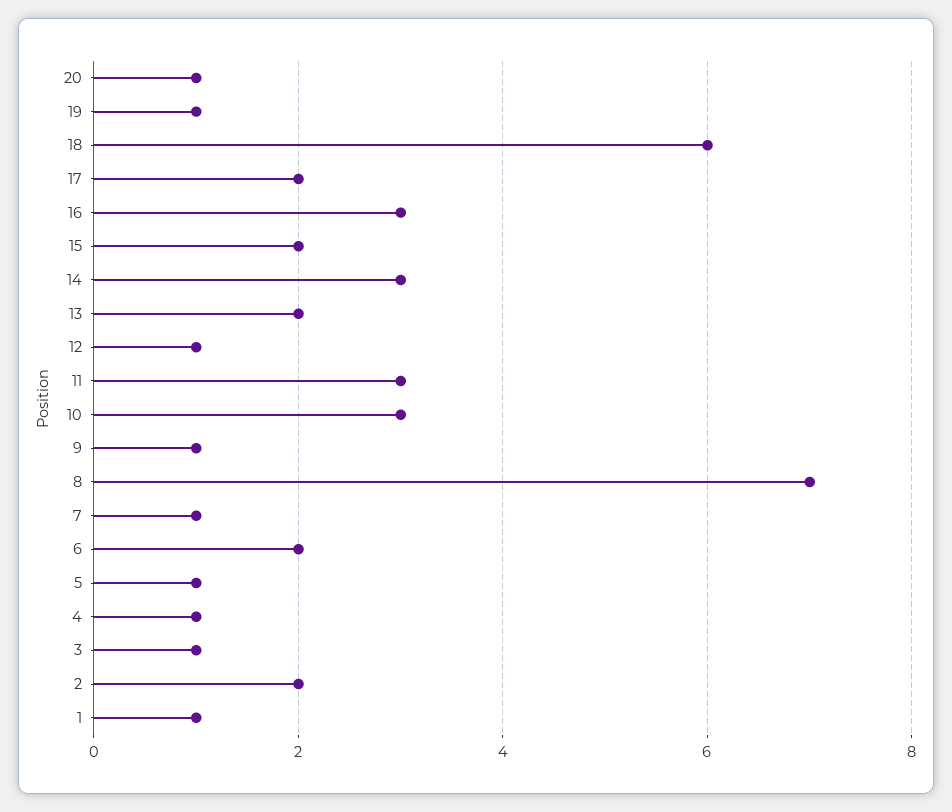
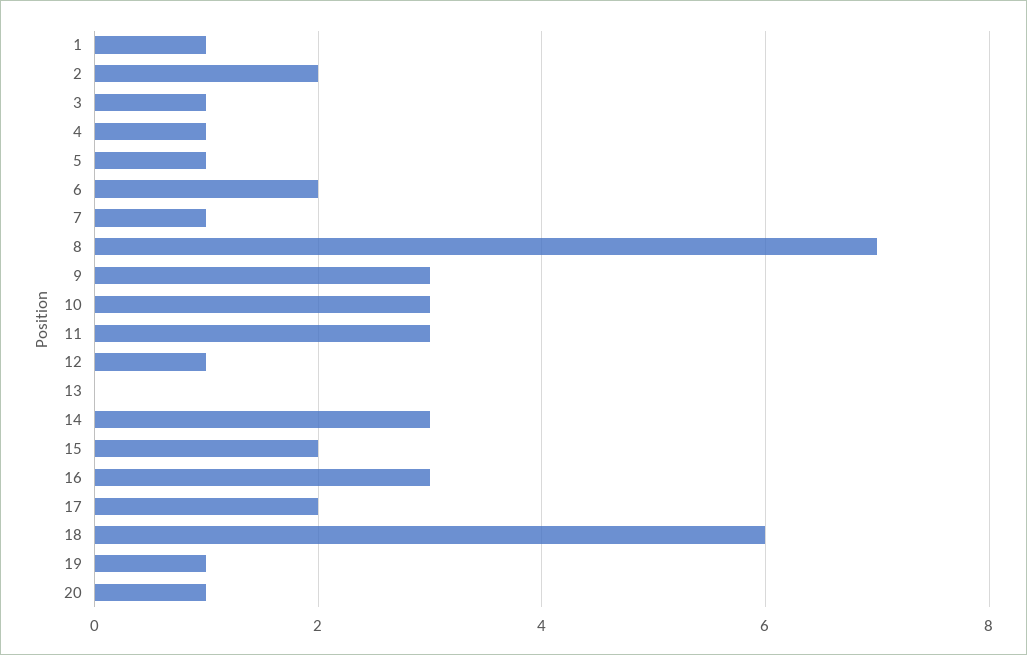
13: 2 -> 0
9: 1 -> 3

